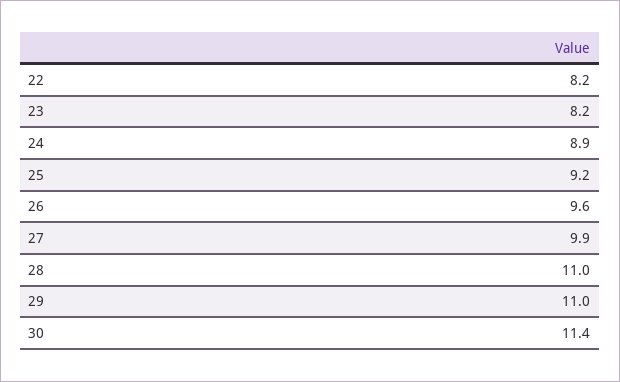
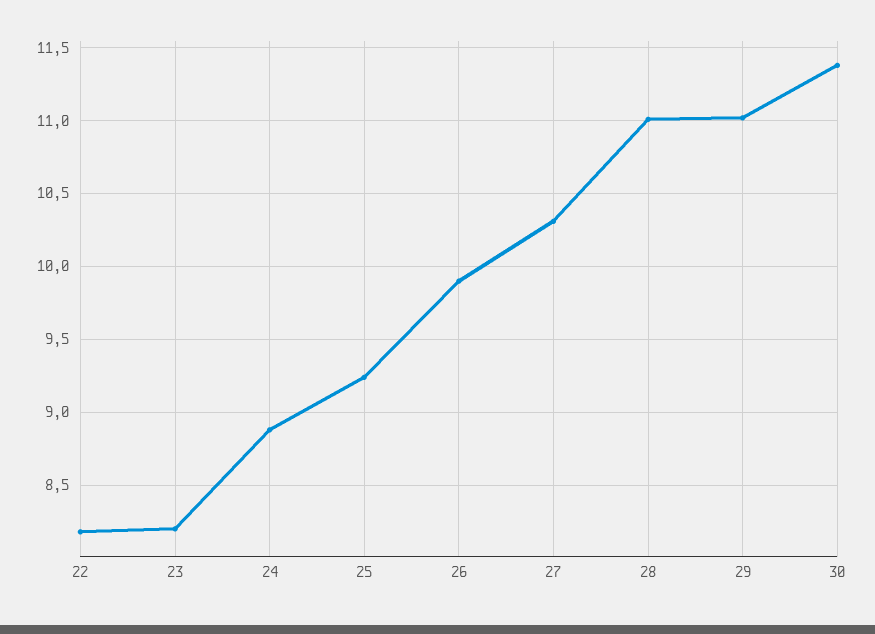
26: 9.6 -> 9.9
27: 9.9 -> 10.3

